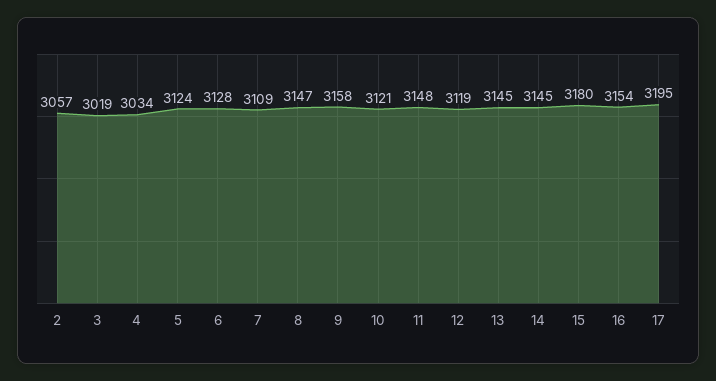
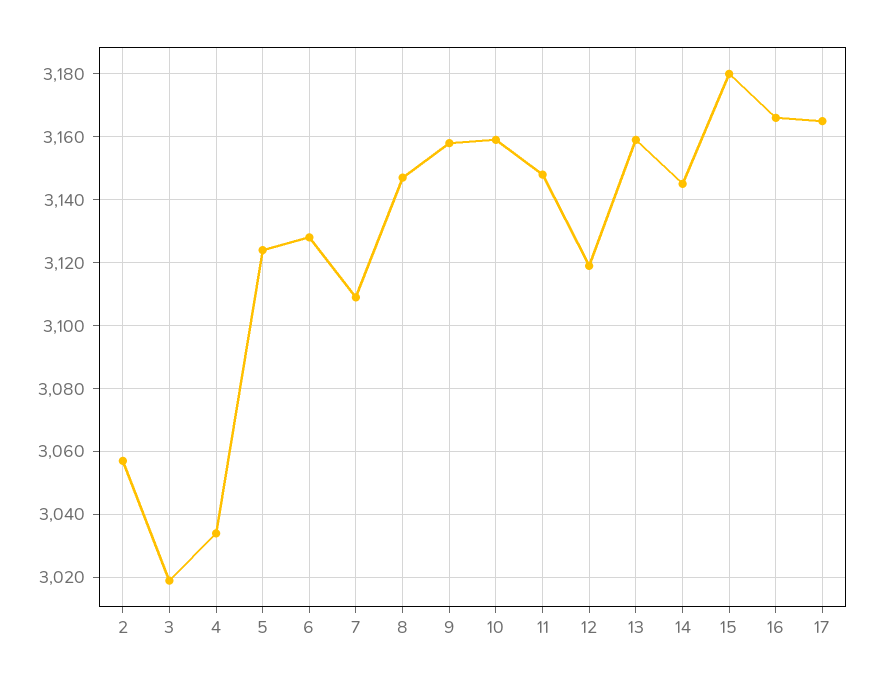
10: 3121 -> 3160
13: 3145 -> 3160
16: 3154 -> 3165
17: 3195 -> 3165

